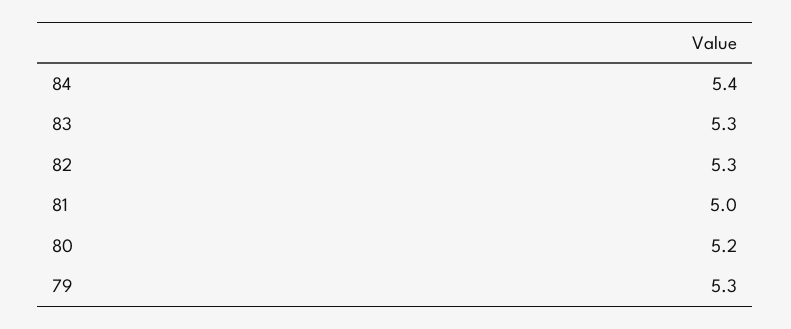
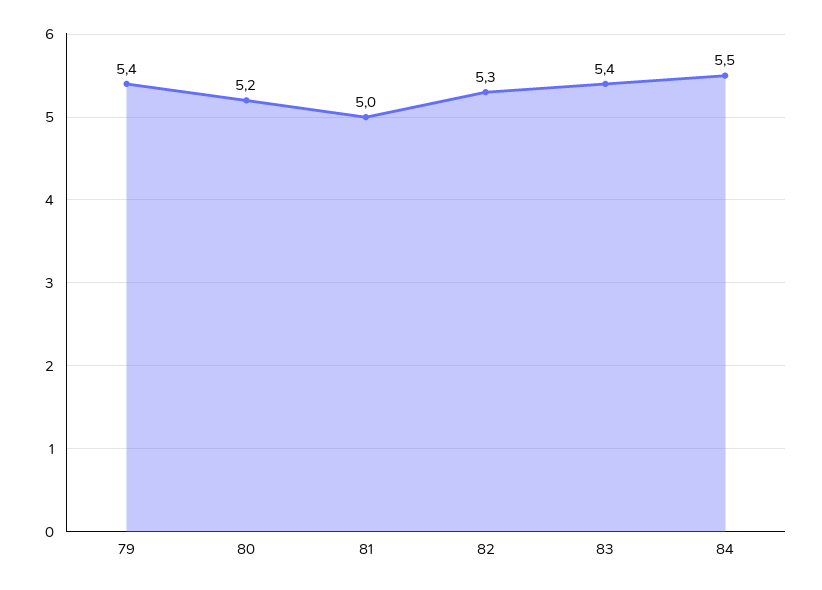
84: 5.4 -> 5.5
83: 5.3 -> 5.4
79: 5.3 -> 5.4

